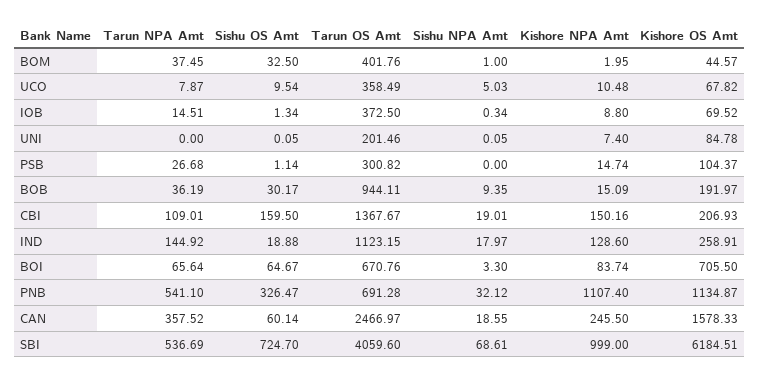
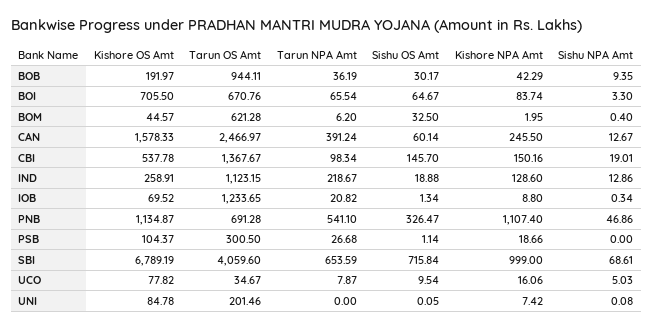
Tarun NPA Amt, BOM: 37.45 -> 6.2
Tarun OS Amt, BOM: 401.76 -> 621.28
Sishu NPA Amt, BOM: 1 -> 0.4
Tarun OS Amt, UCO: 358.49 -> 34.67
Kishore NPA Amt, UCO: 10.48 -> 16.06
Kishore OS Amt, UCO: 67.82 -> 77.82
Tarun NPA Amt, IOB: 14.51 -> 20.82
Tarun OS Amt, IOB: 372.5 -> 1233.65
Sishu NPA Amt, UNI: 0.05 -> 0.08
Kishore NPA Amt, UNI: 7.4 -> 7.42
Tarun OS Amt, PSB: 300.82 -> 300.5
Kishore NPA Amt, PSB: 14.74 -> 18.66
Kishore NPA Amt, BOB: 15.09 -> 42.29
Tarun NPA Amt, CBI: 109.01 -> 98.34
Sishu OS Amt, CBI: 159.5 -> 145.7
Kishore OS Amt, CBI: 206.93 -> 537.78
Tarun NPA Amt, IND: 144.92 -> 218.67
Sishu NPA Amt, IND: 17.97 -> 12.86
Tarun NPA Amt, BOI: 65.64 -> 65.54
Sishu NPA Amt, PNB: 32.12 -> 46.86
Tarun NPA Amt, CAN: 357.52 -> 391.24
Sishu NPA Amt, CAN: 18.55 -> 12.67
Tarun NPA Amt, SBI: 536.69 -> 653.59
Sishu OS Amt, SBI: 724.7 -> 715.84
Kishore OS Amt, SBI: 6184.51 -> 6789.19

